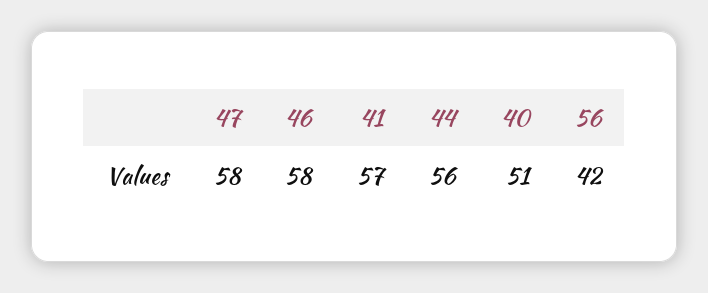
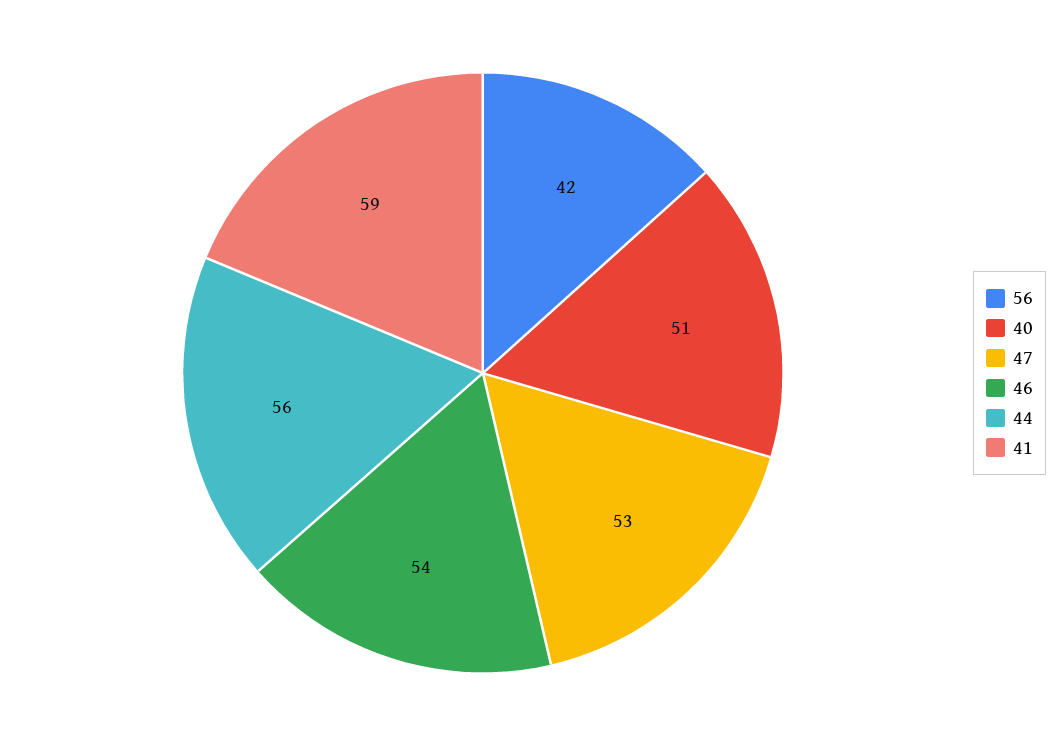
47: 58 -> 53
46: 58 -> 54
41: 57 -> 59

